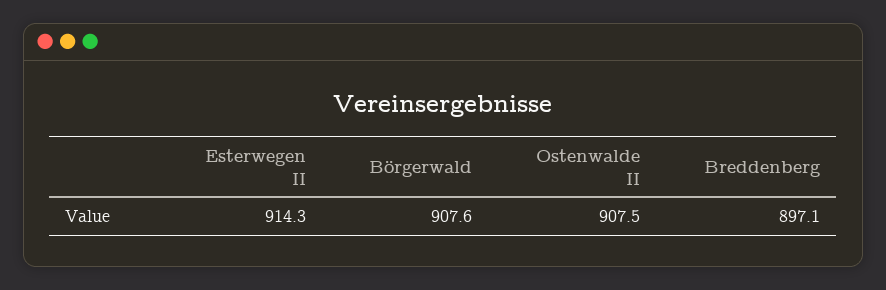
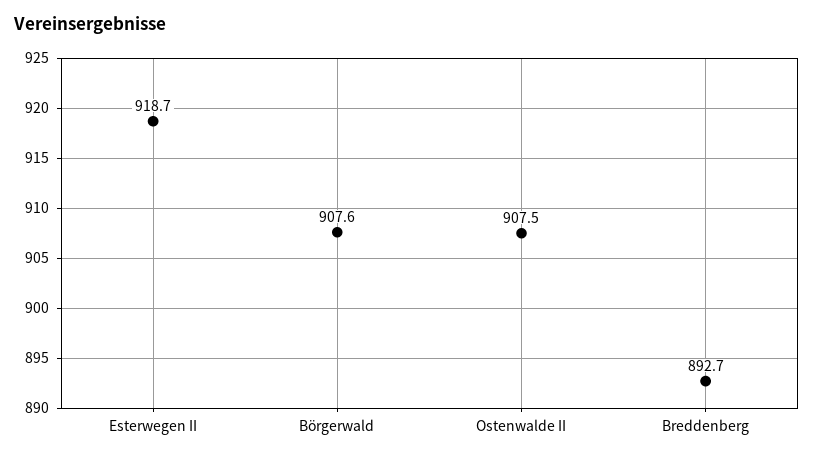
Esterwegen II: 914.3 -> 918.7
Breddenberg: 897.1 -> 892.7

